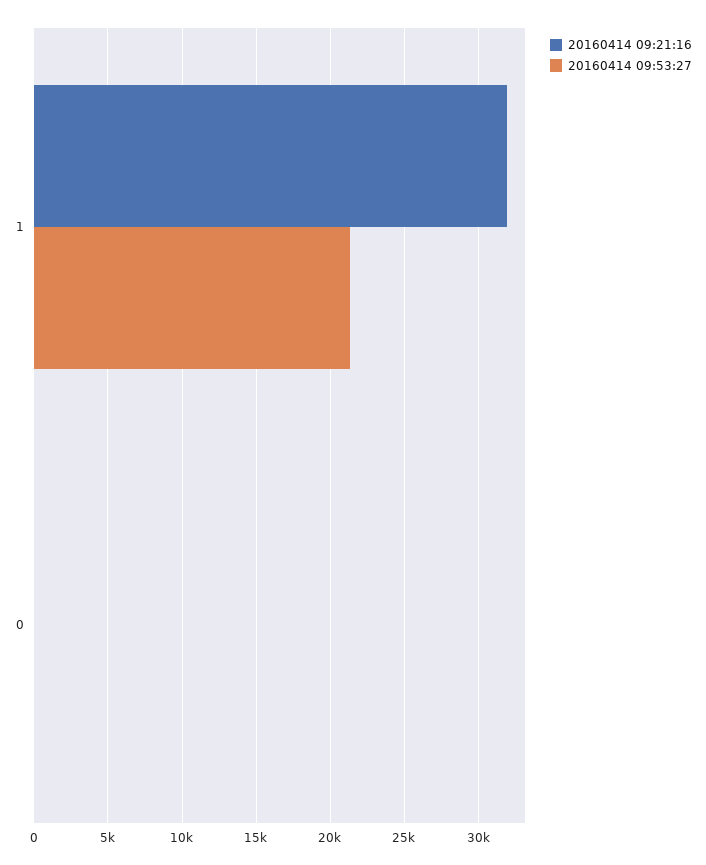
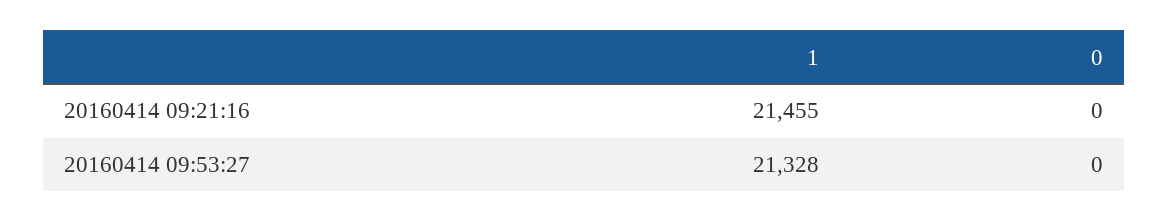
20160414 09:21:16, 1: 32000 -> 21455

